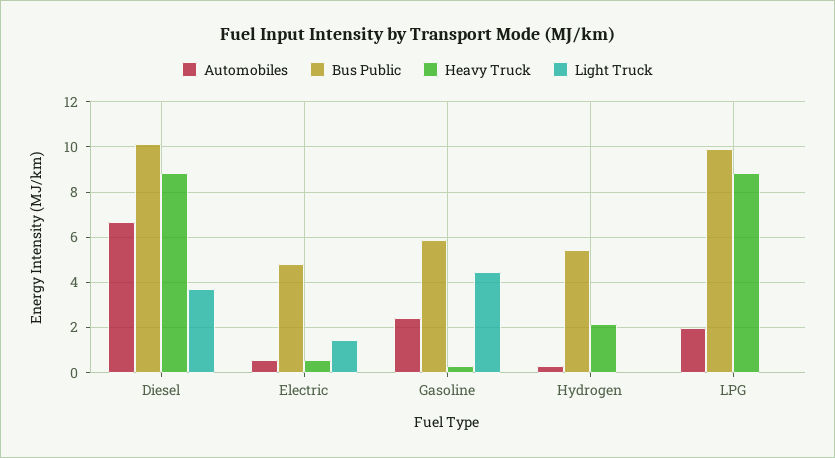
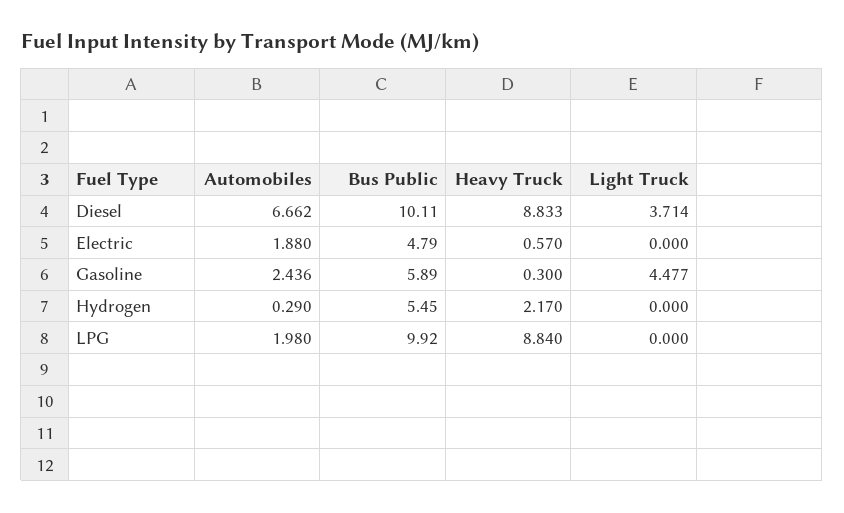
Automobiles, Electric: 0.5 -> 1.88
Light Truck, Electric: 1.5 -> 0

